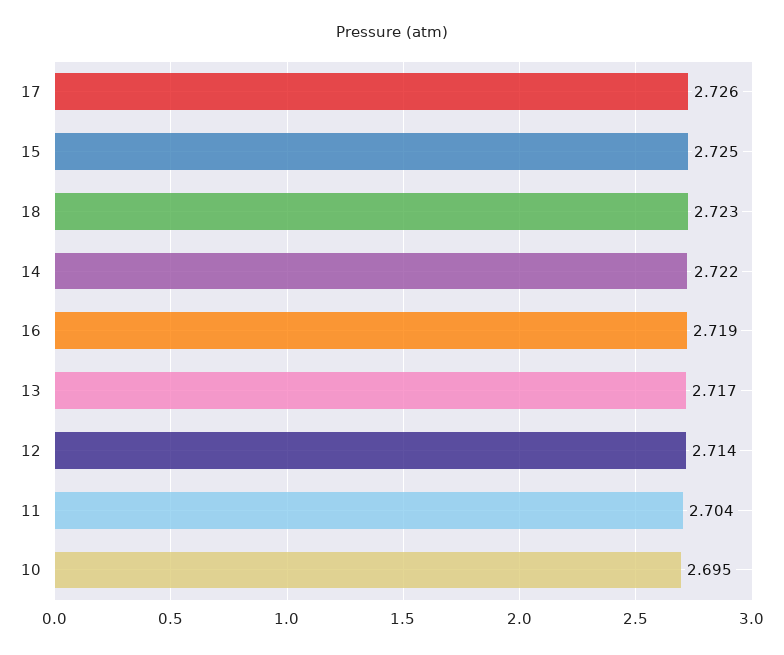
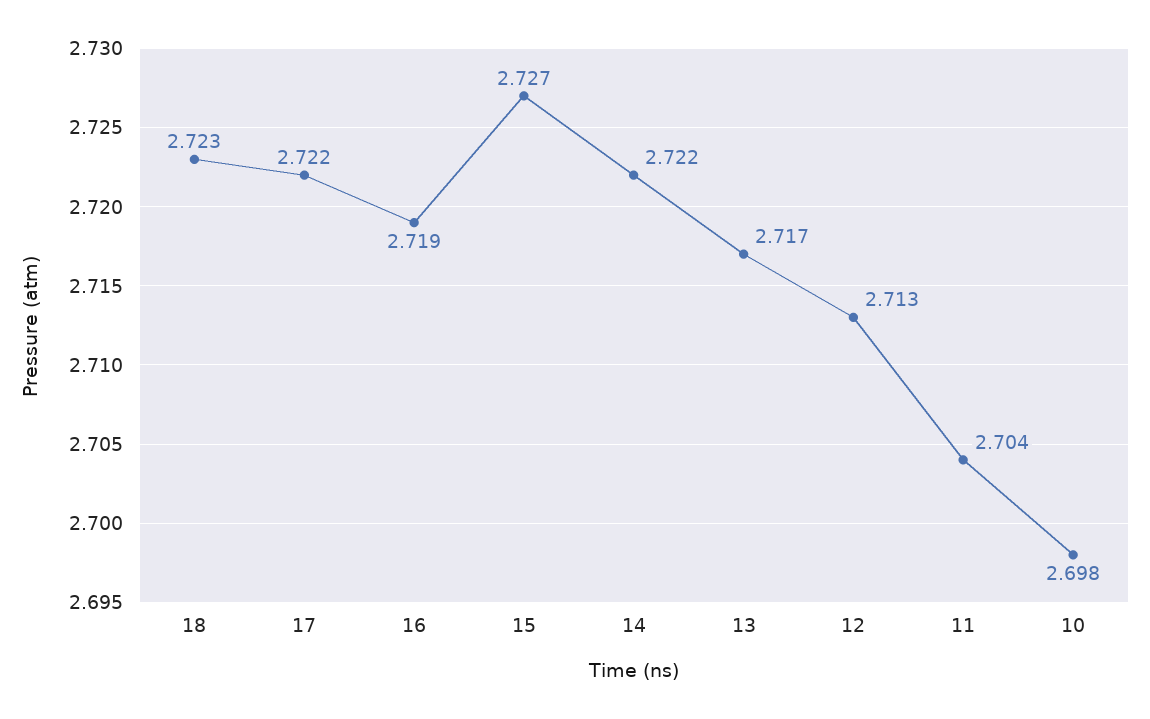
17: 2.726 -> 2.722
15: 2.725 -> 2.727
12: 2.714 -> 2.713
10: 2.695 -> 2.698

